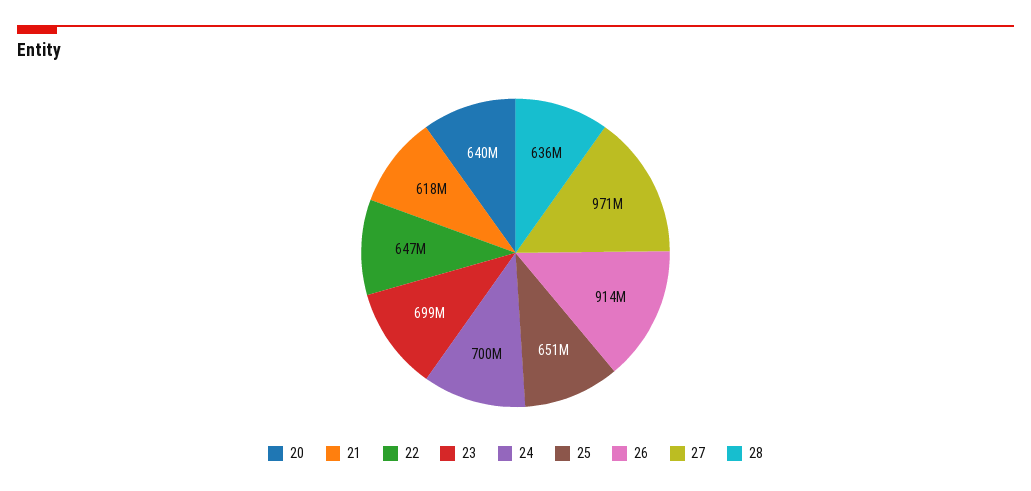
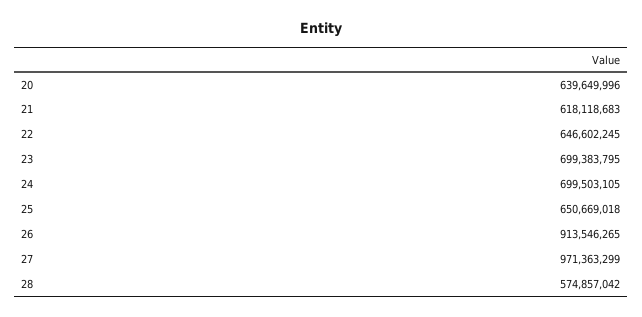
28: 636000000 -> 574857042

